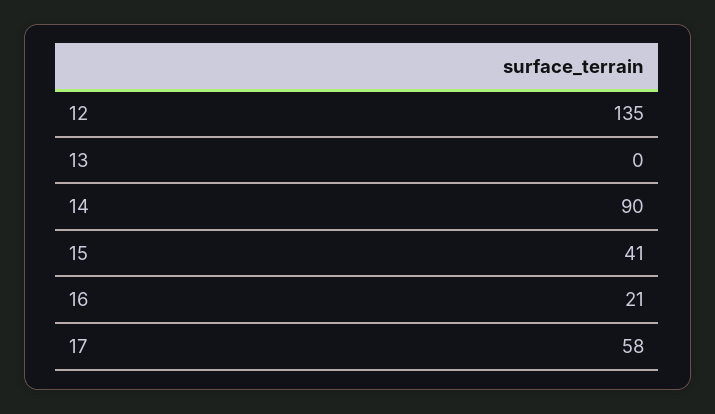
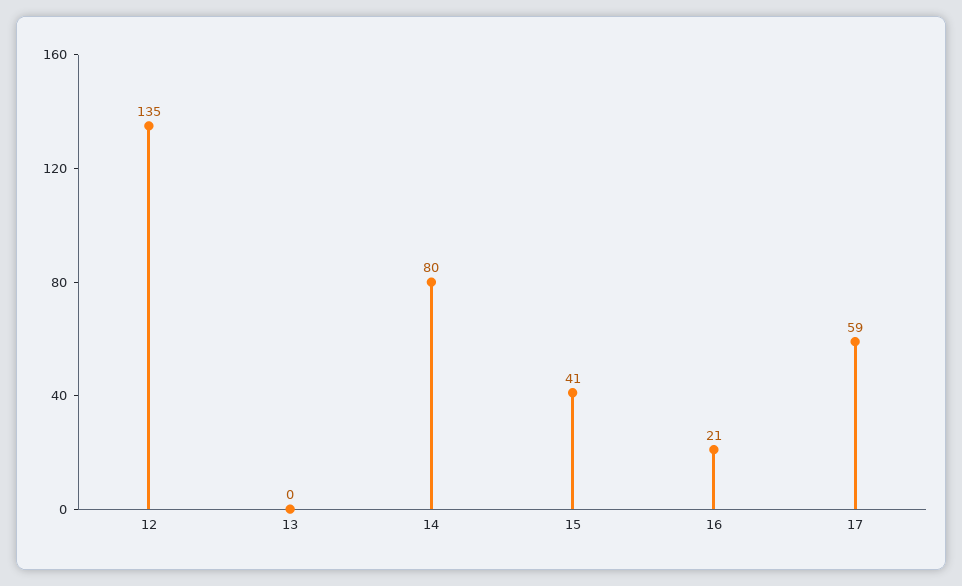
14: 90 -> 80
17: 58 -> 59

